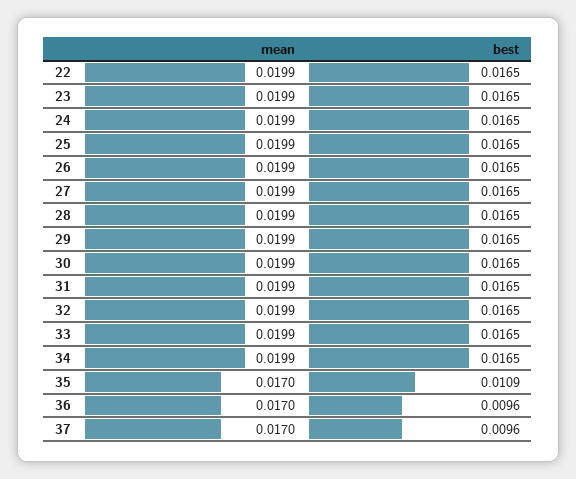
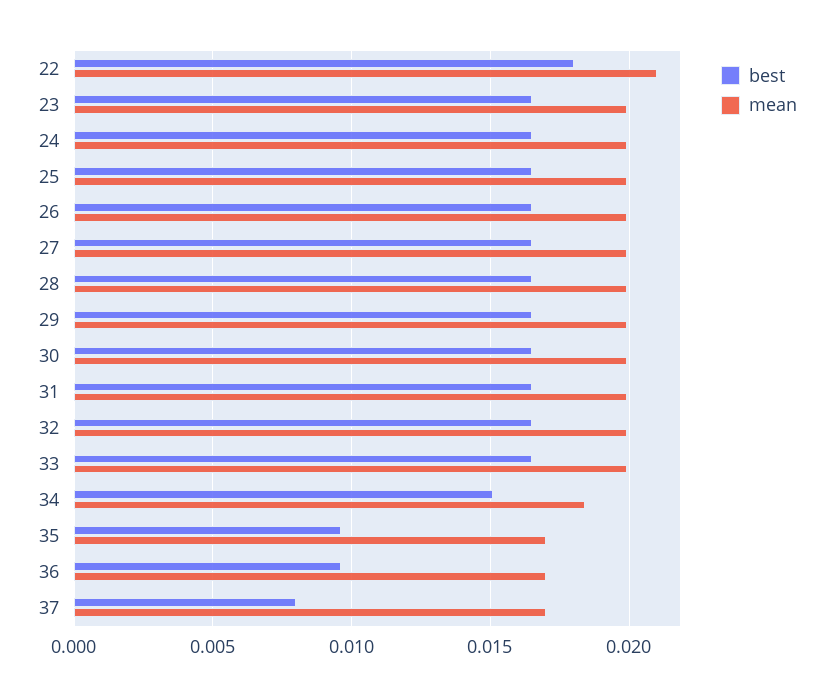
mean, 22: 0.0199 -> 0.021
best, 22: 0.0165 -> 0.018
mean, 34: 0.0199 -> 0.0185
best, 34: 0.0165 -> 0.015
best, 35: 0.0109 -> 0.0095
best, 37: 0.0096 -> 0.008

